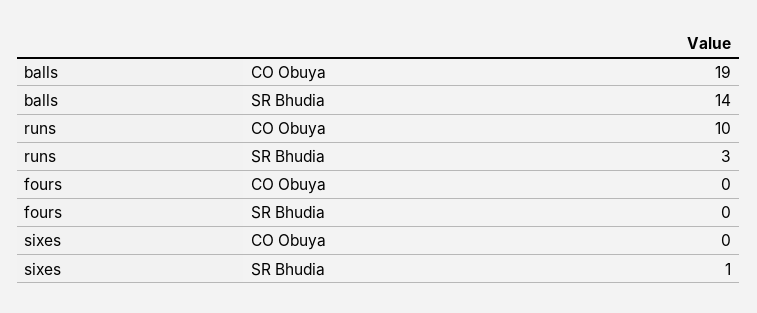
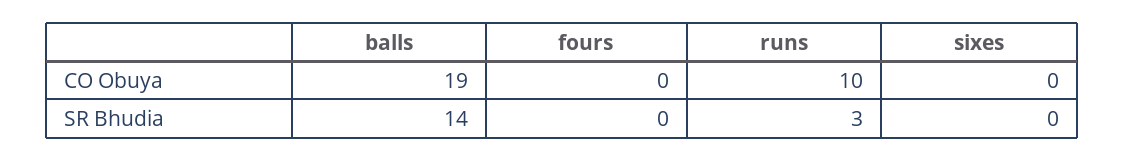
sixes, SR Bhudia: 1 -> 0

